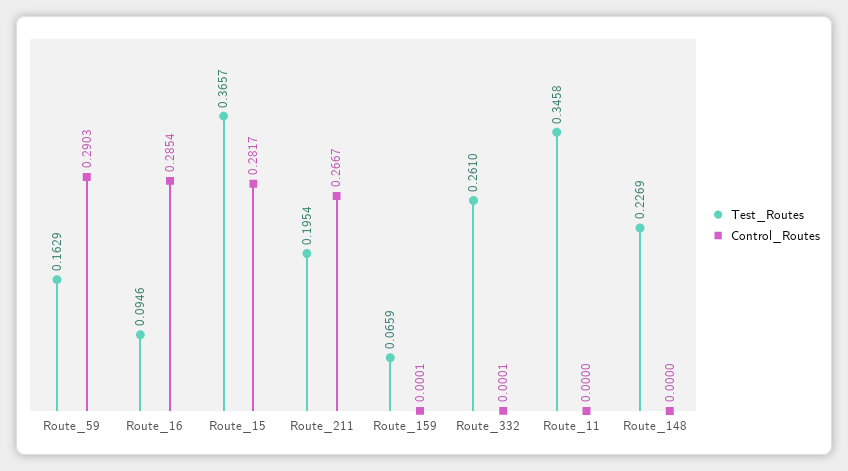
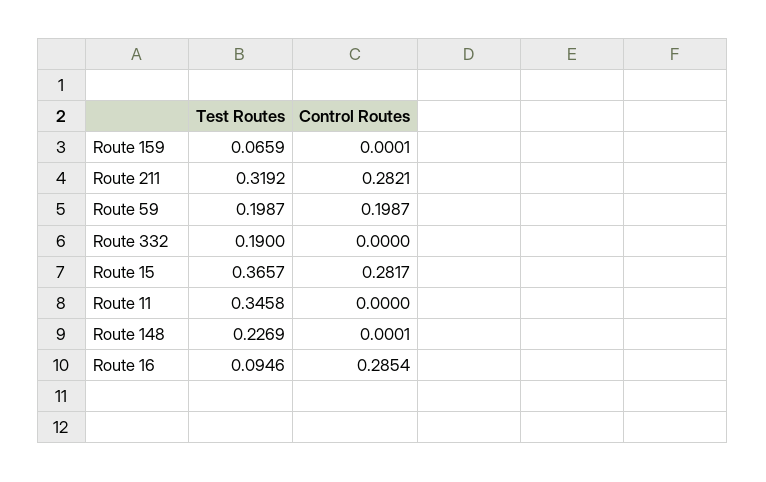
Test_Routes, Route_59: 0.1629 -> 0.1987
Control_Routes, Route_59: 0.2903 -> 0.1987
Test_Routes, Route_211: 0.1954 -> 0.3192
Control_Routes, Route_211: 0.2667 -> 0.2821
Test_Routes, Route_332: 0.261 -> 0.19
Control_Routes, Route_332: 0.0001 -> 0
Control_Routes, Route_148: 0 -> 0.0001

